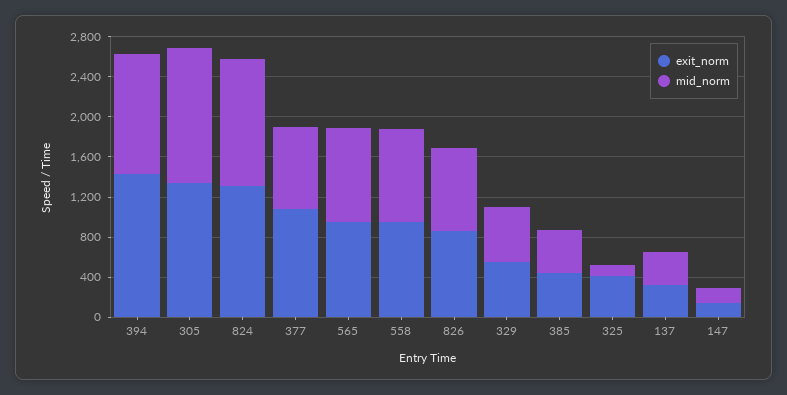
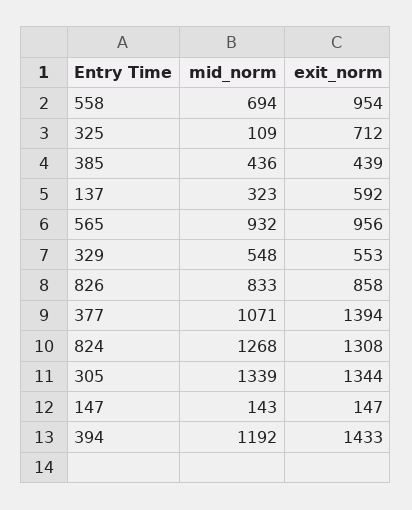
exit_norm, 377: 1100 -> 1394
mid_norm, 377: 800 -> 1071
mid_norm, 558: 900 -> 694
exit_norm, 325: 400 -> 712
exit_norm, 137: 300 -> 592

